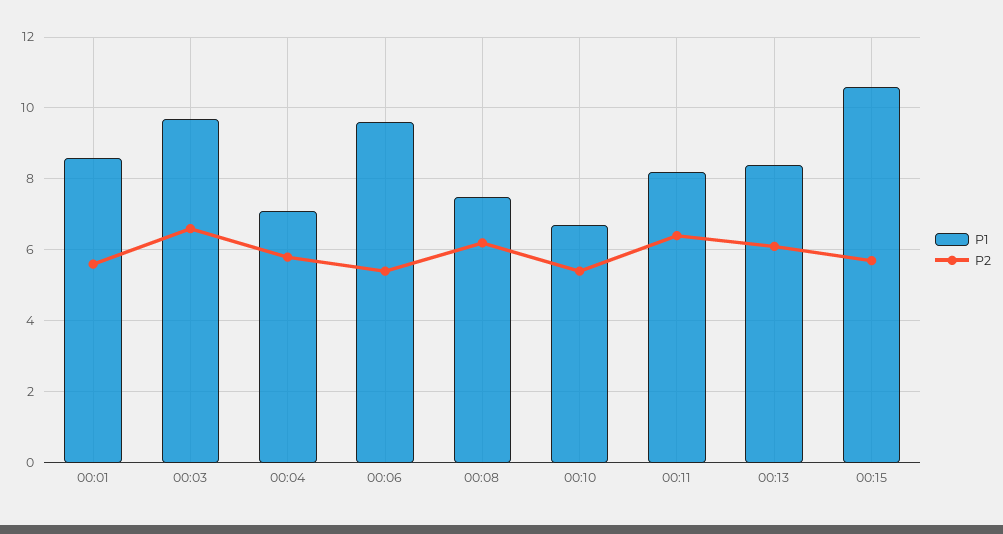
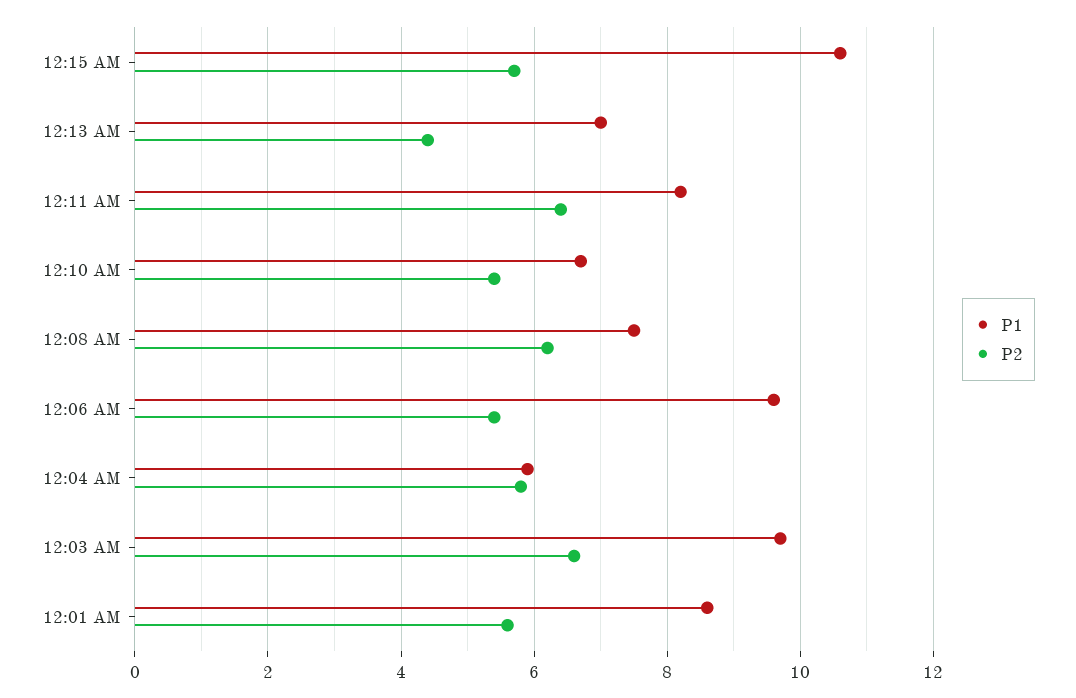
P1, 00:04: 7 -> 6
P1, 00:13: 8.5 -> 7
P2, 00:13: 6 -> 4.5

